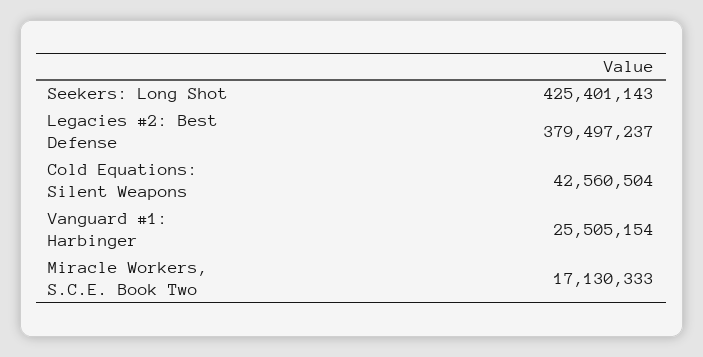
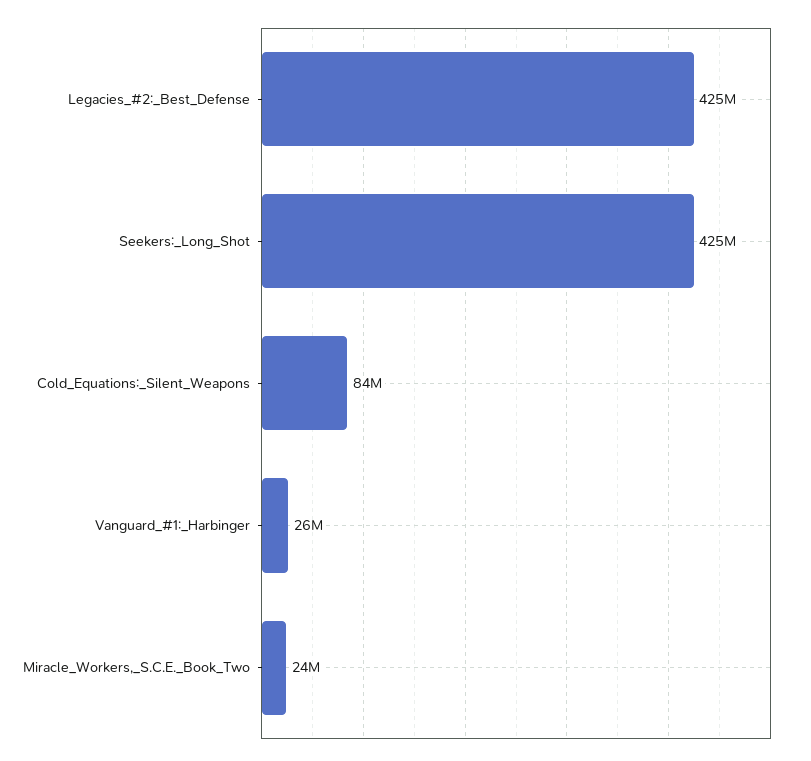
Legacies #2: Best Defense: 379497237 -> 425000000
Cold Equations: Silent Weapons: 42560504 -> 84000000
Miracle Workers, S.C.E. Book Two: 17130333 -> 24000000

